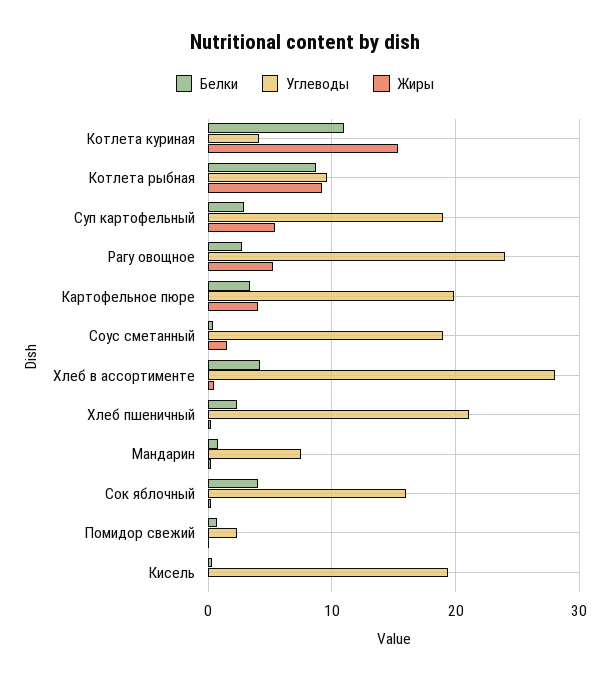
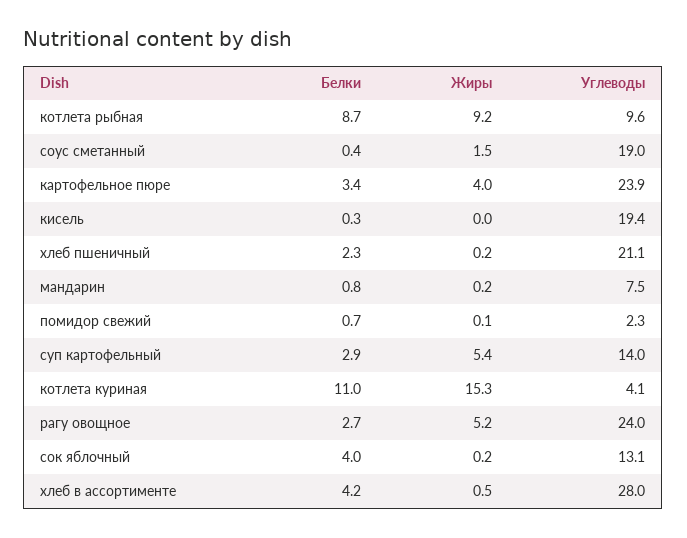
Углеводы, Суп картофельный: 19 -> 14
Углеводы, Картофельное пюре: 20 -> 23.9
Углеводы, Сок яблочный: 16 -> 13.1

